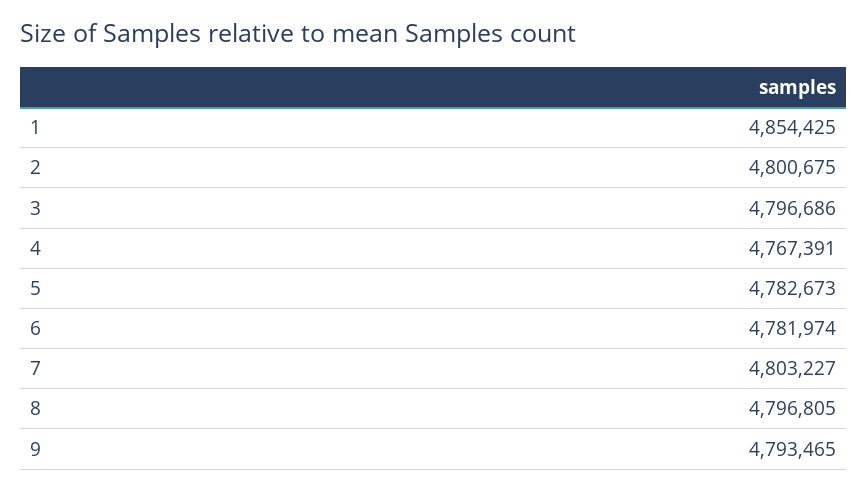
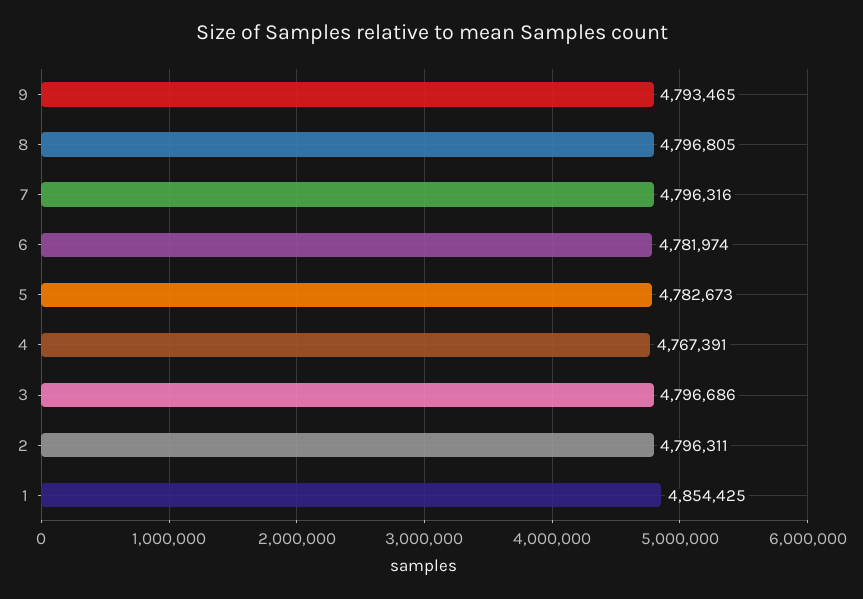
2: 4800675 -> 4796311
7: 4803227 -> 4796316

